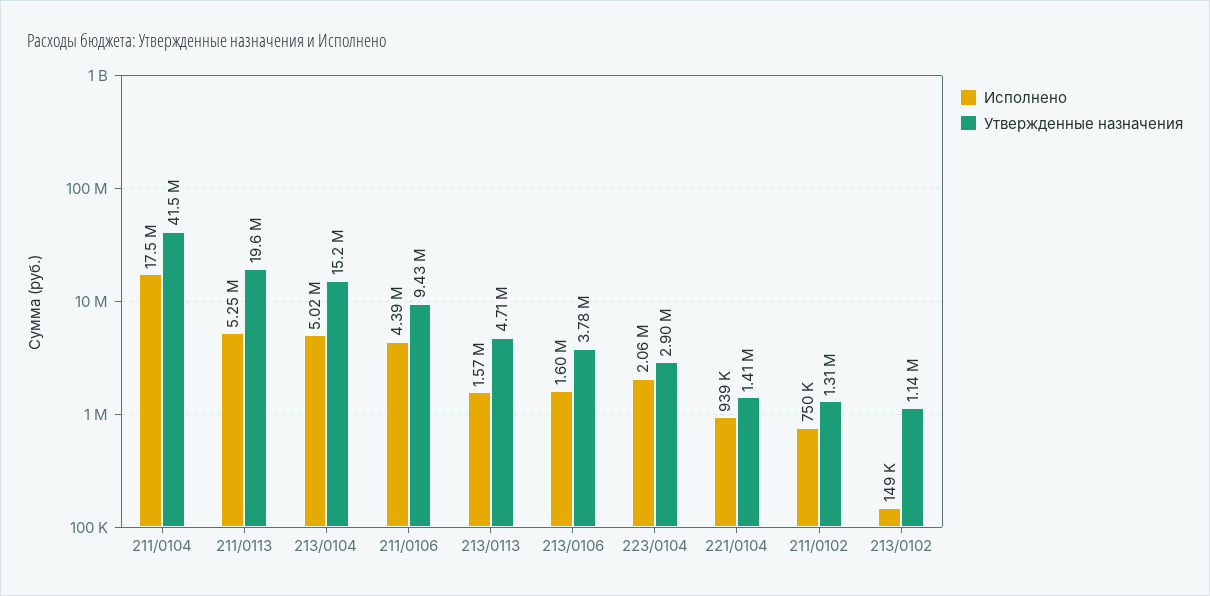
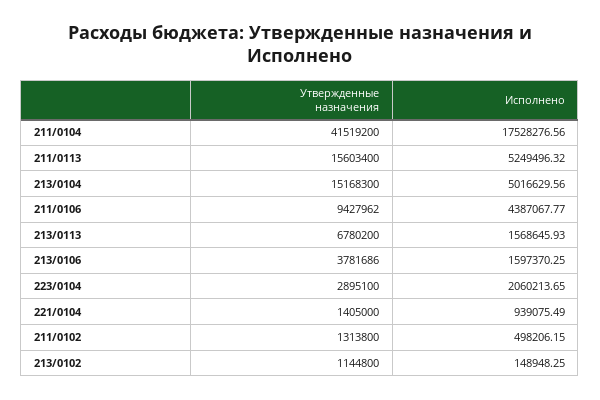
Утвержденные назначения, 211/0113: 19600000 -> 15603400
Утвержденные назначения, 213/0113: 4710000 -> 6780200
Исполнено, 211/0102: 750000 -> 498206.15

